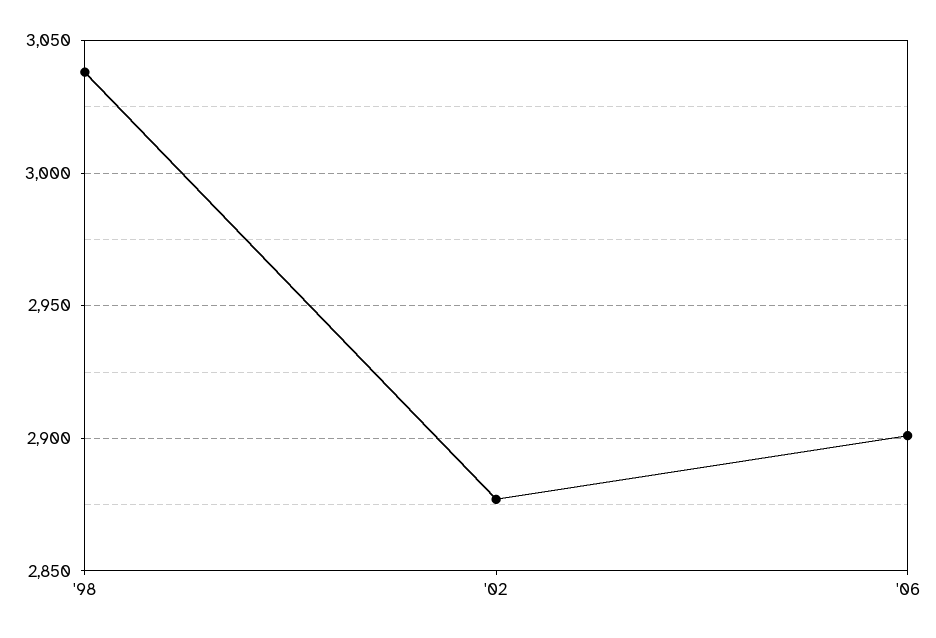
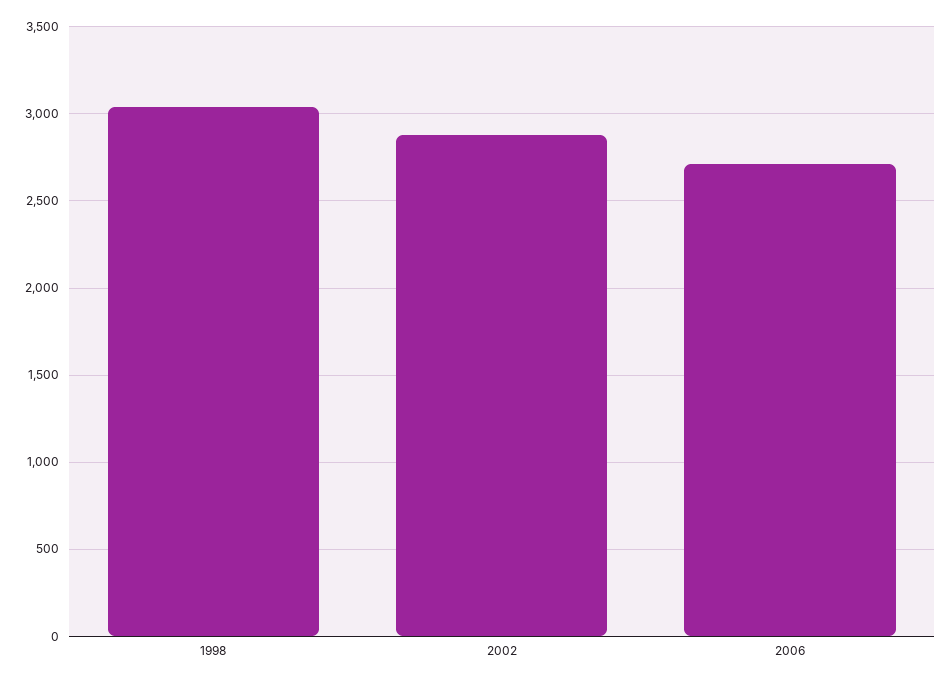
'06: 2900 -> 2700

